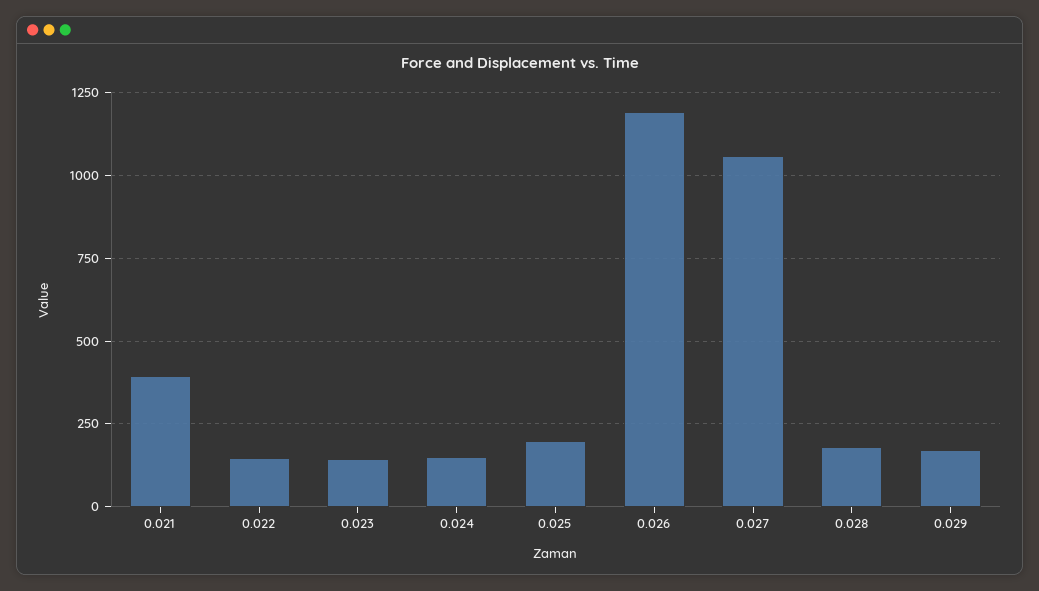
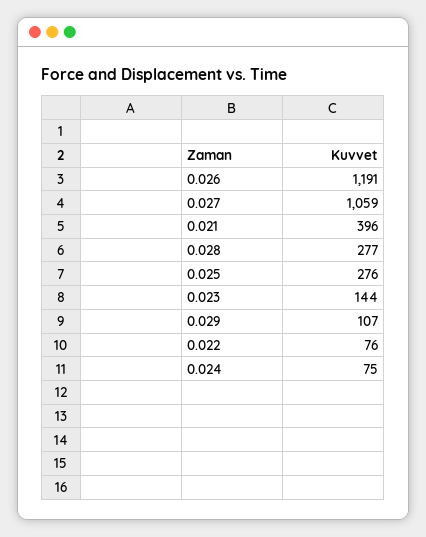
0.022: 150 -> 76
0.024: 150 -> 75
0.025: 200 -> 276
0.028: 175 -> 277
0.029: 175 -> 107

